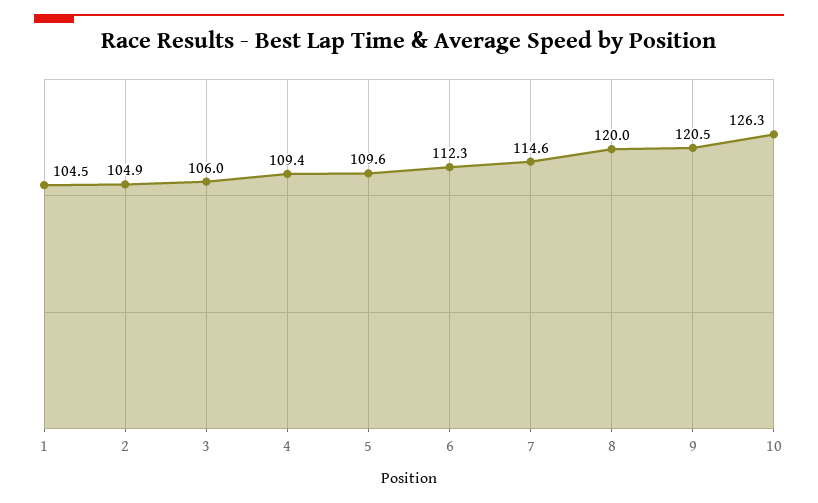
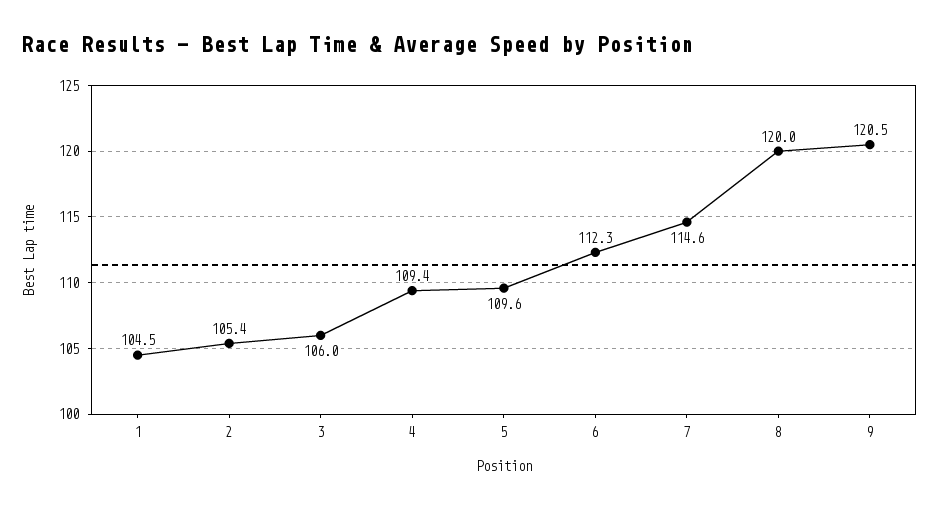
2: 104.9 -> 105.4
10: 126.3 -> none

